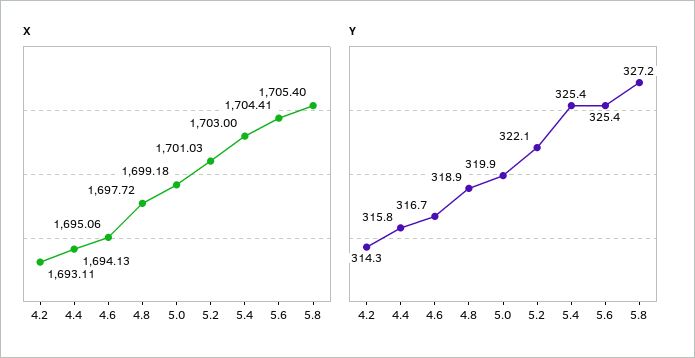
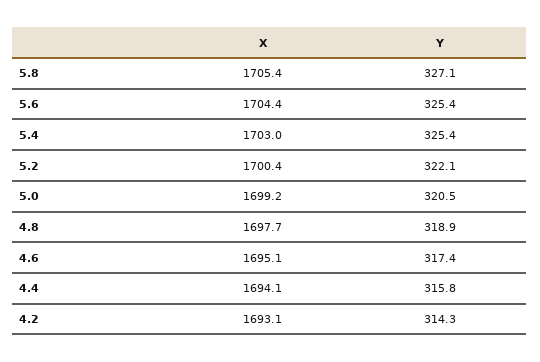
X, 5.2: 1701.03 -> 1700.4
Y, 4.6: 316.7 -> 317.4
Y, 5.0: 319.9 -> 320.5
Y, 5.8: 327.2 -> 327.1

